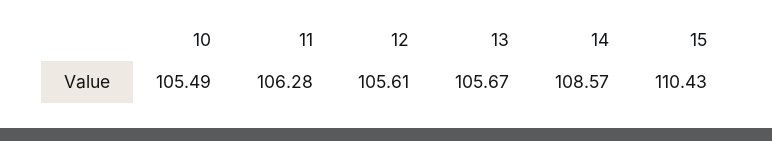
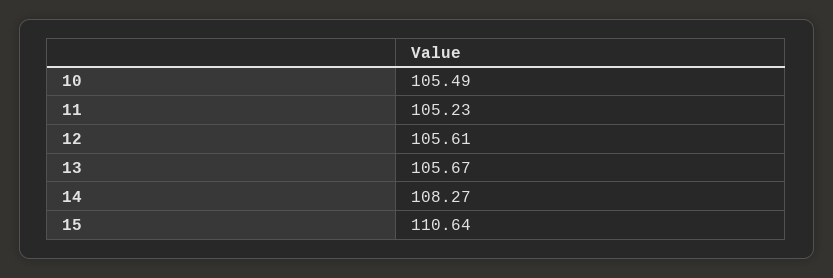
11: 106.28 -> 105.23
14: 108.57 -> 108.27
15: 110.43 -> 110.64

